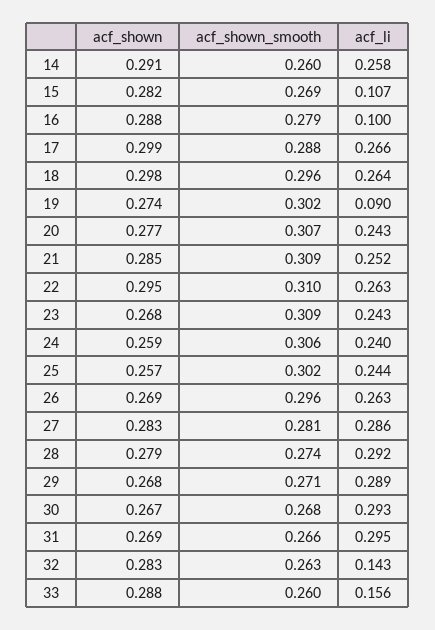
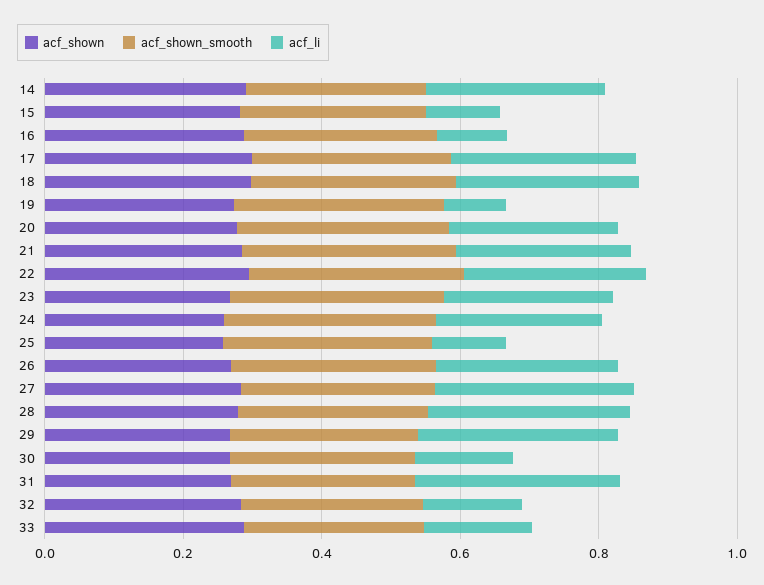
acf_li, 25: 0.244 -> 0.1
acf_li, 30: 0.293 -> 0.15

